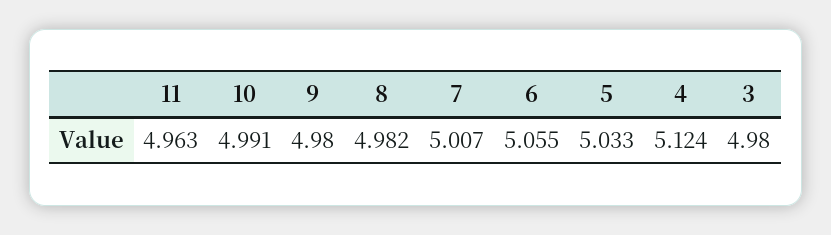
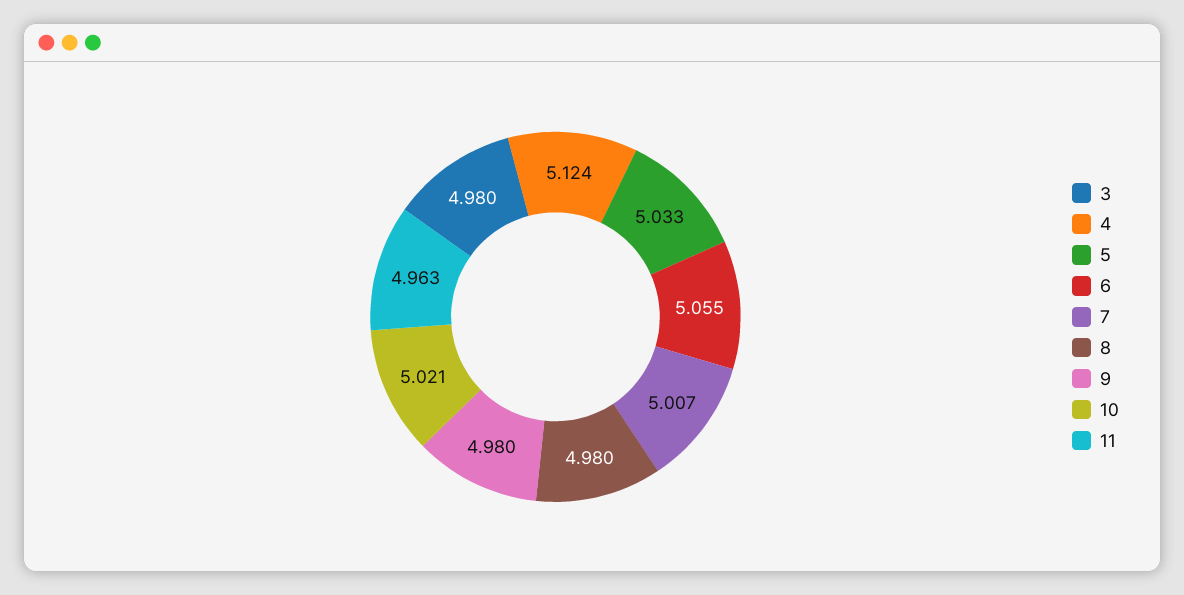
10: 4.991 -> 5.021
8: 4.982 -> 4.98

